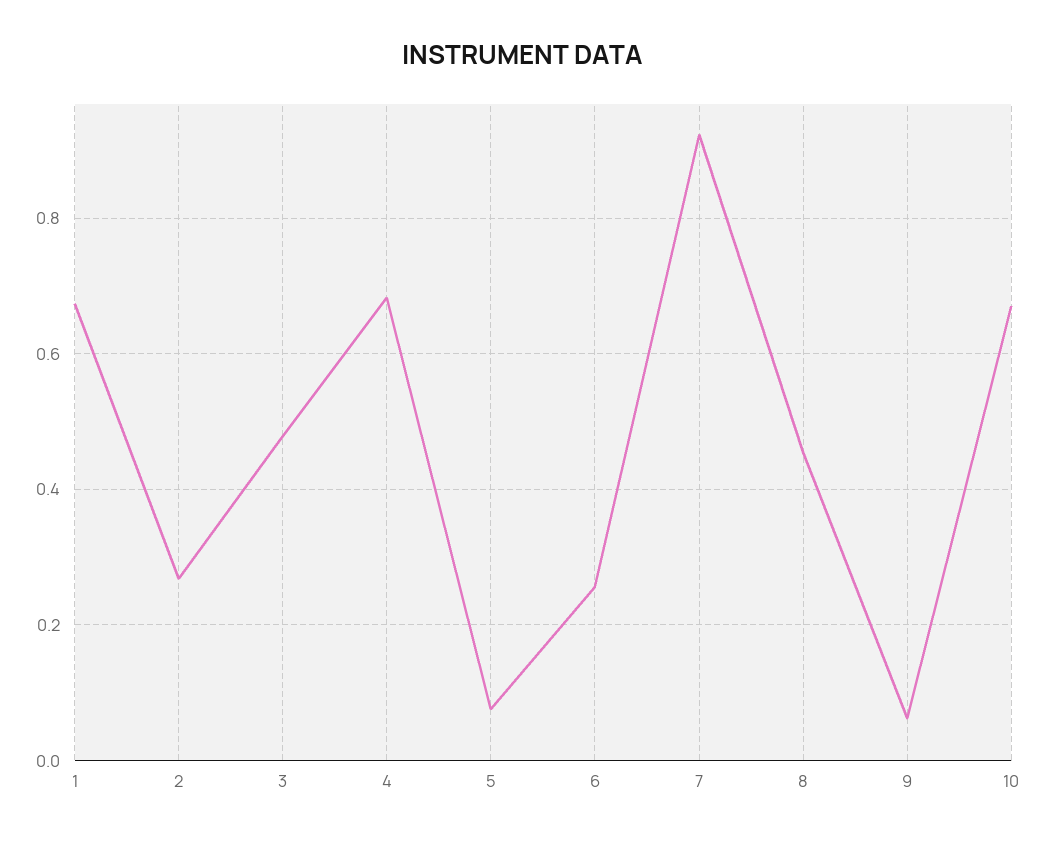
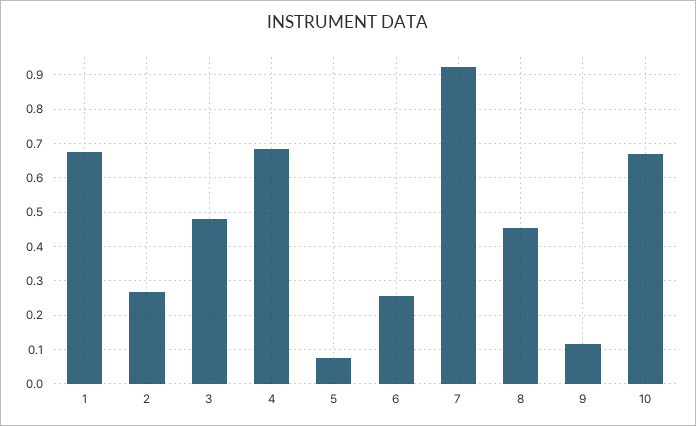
9: 0.06 -> 0.12

